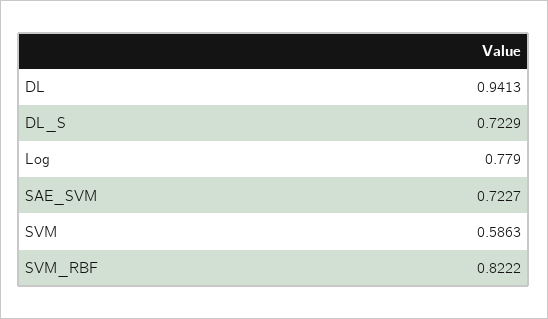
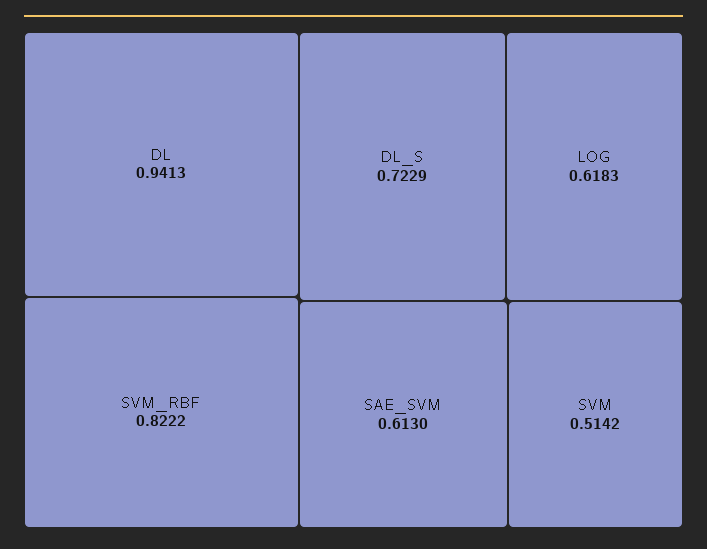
Log: 0.779 -> 0.6183
SAE_SVM: 0.7227 -> 0.613
SVM: 0.5863 -> 0.5142

